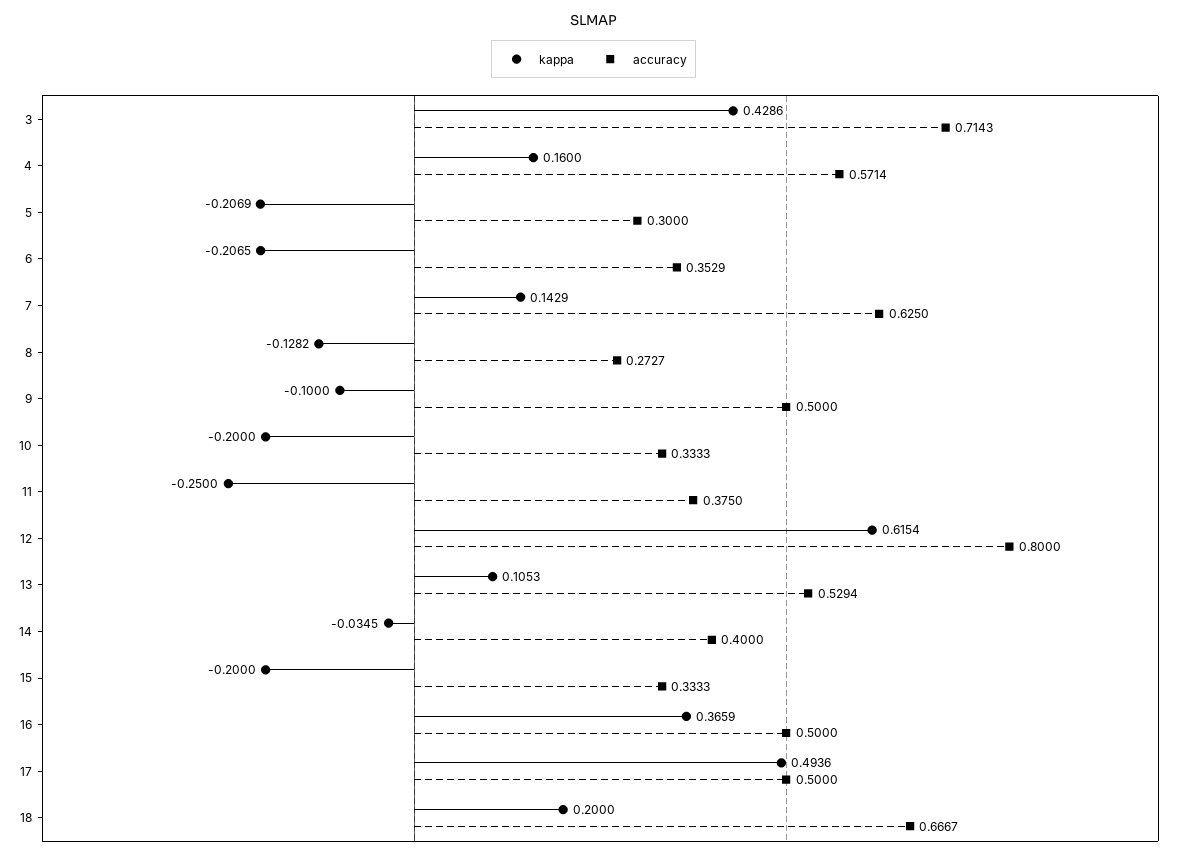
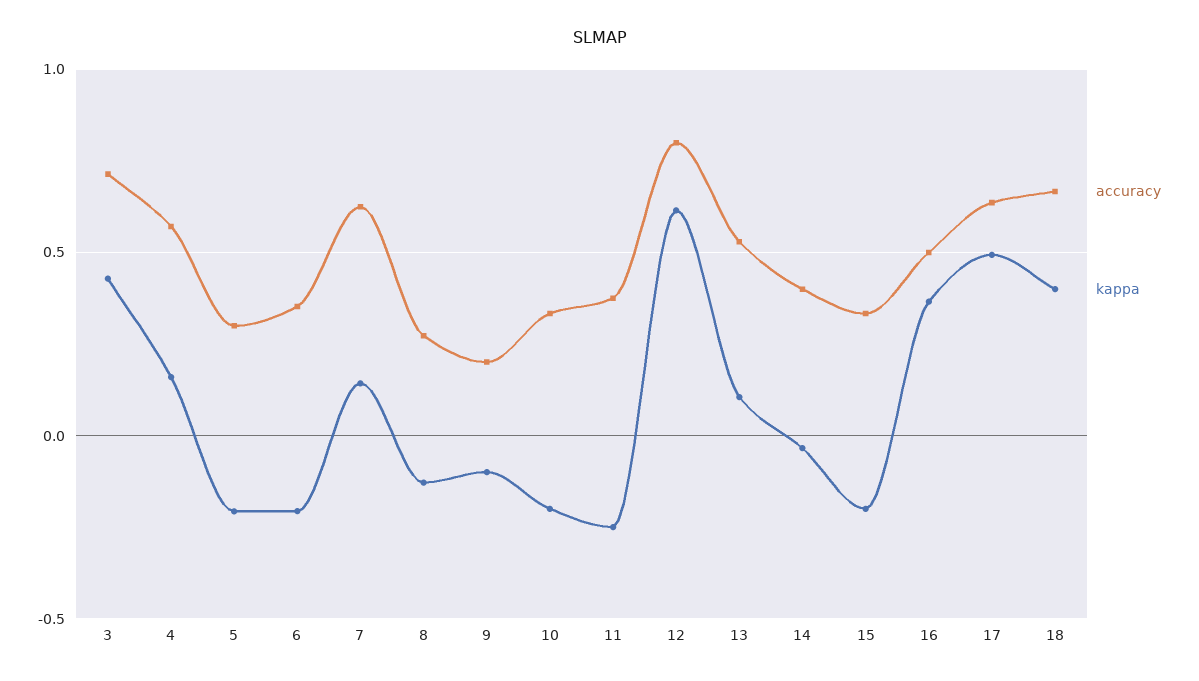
accuracy, 9: 0.5 -> 0.2
accuracy, 17: 0.5 -> 0.65
kappa, 18: 0.2 -> 0.4

